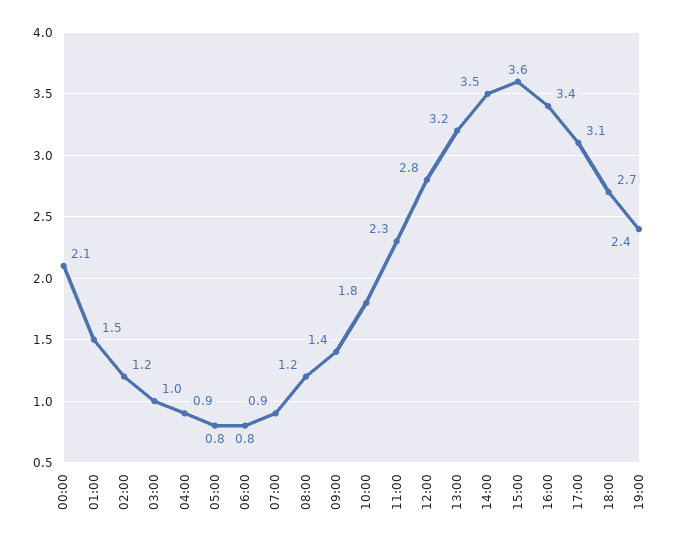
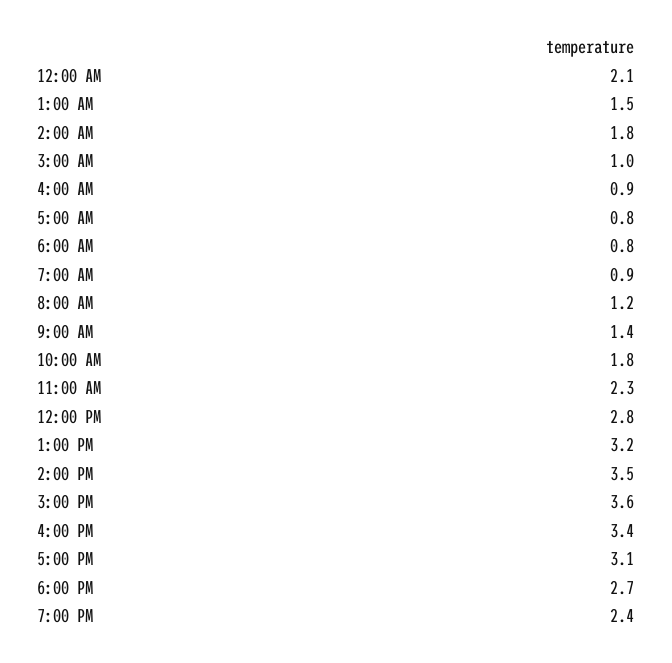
02:00: 1.2 -> 1.8

